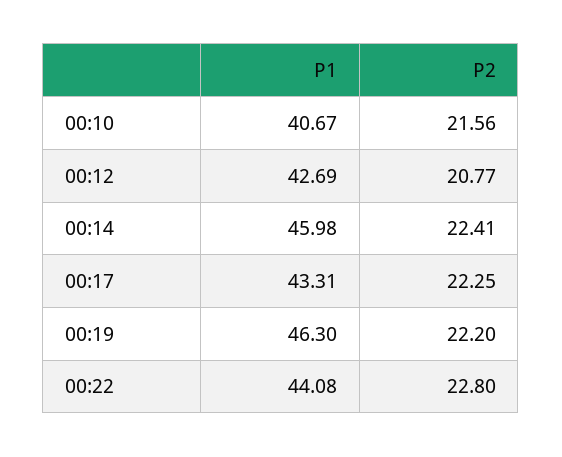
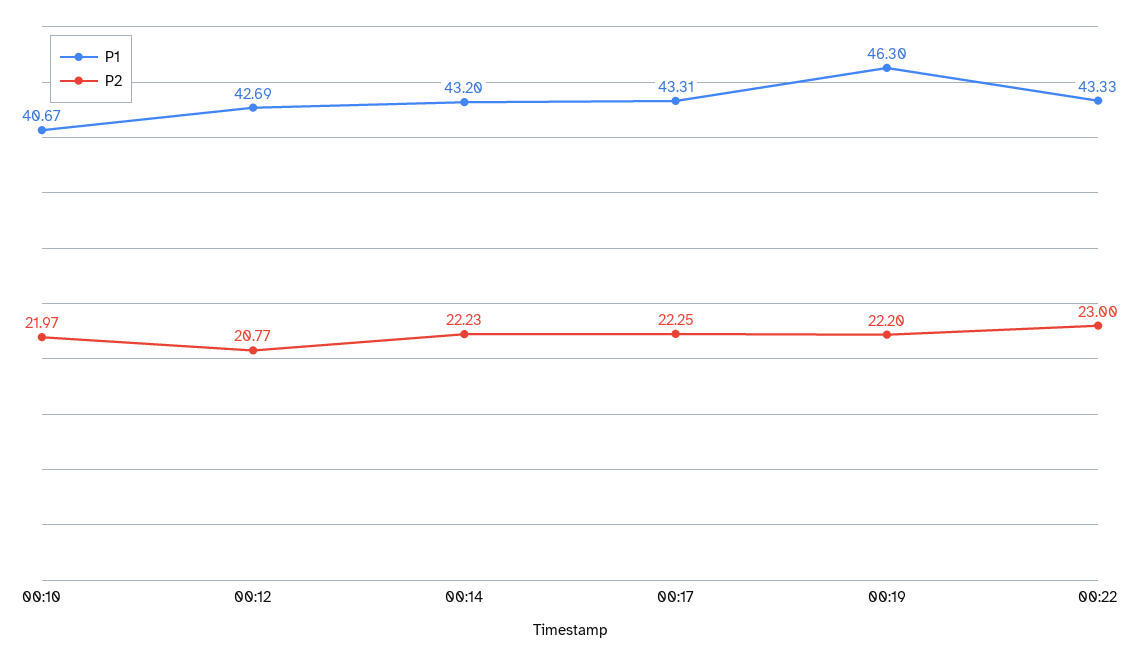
P2, 00:10: 21.56 -> 21.97
P1, 00:14: 45.98 -> 43.2
P2, 00:14: 22.41 -> 22.23
P1, 00:22: 44.08 -> 43.33
P2, 00:22: 22.8 -> 23

